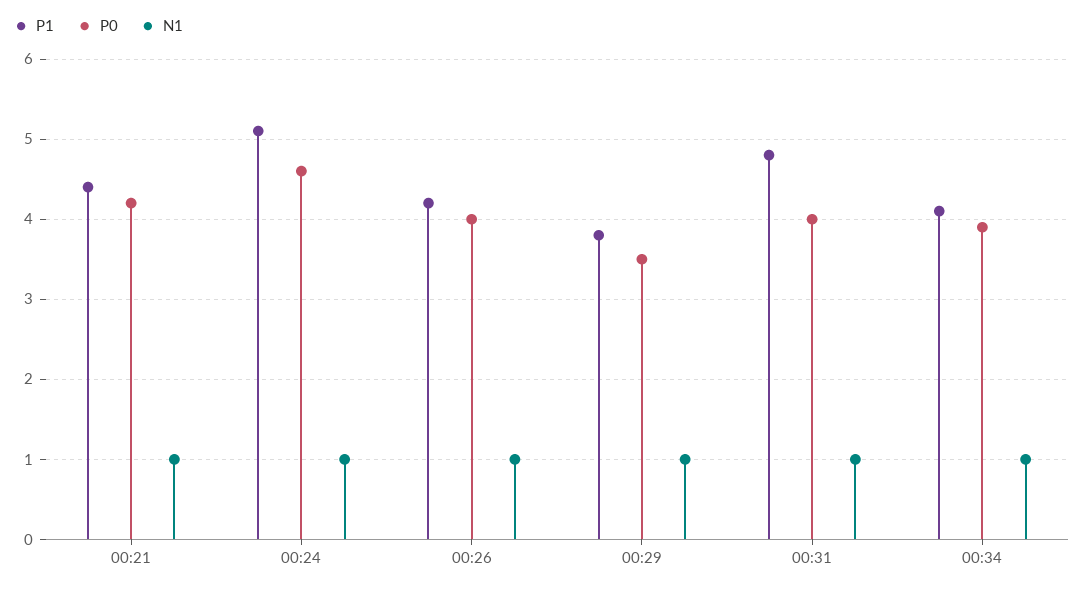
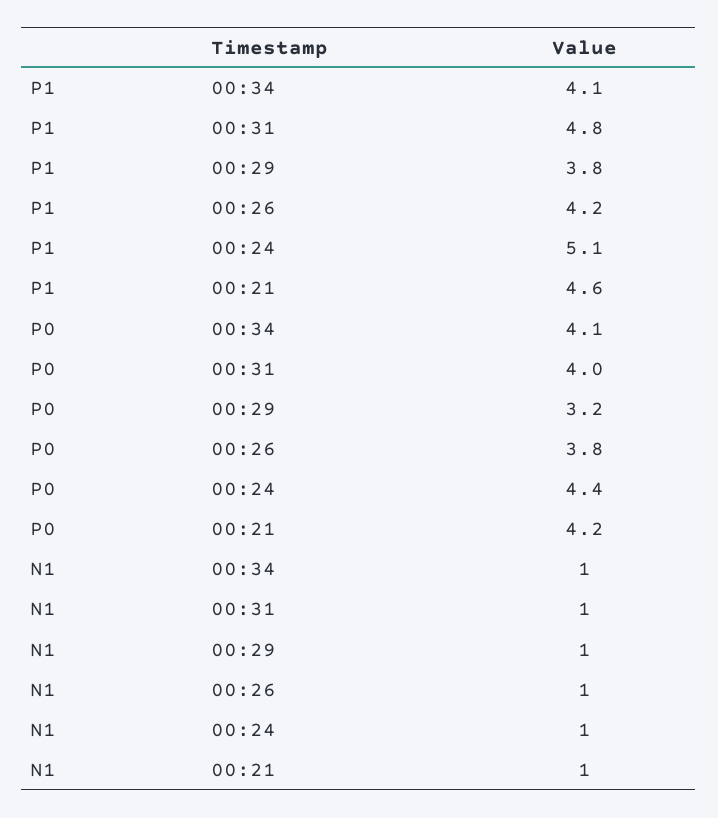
P1, 00:21: 4.4 -> 4.6
P0, 00:24: 4.6 -> 4.4
P0, 00:26: 4 -> 3.8
P0, 00:29: 3.5 -> 3.2
P0, 00:34: 3.9 -> 4.1

